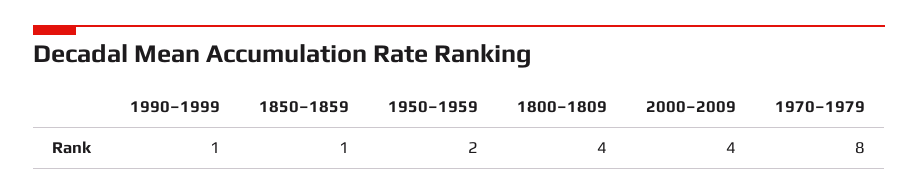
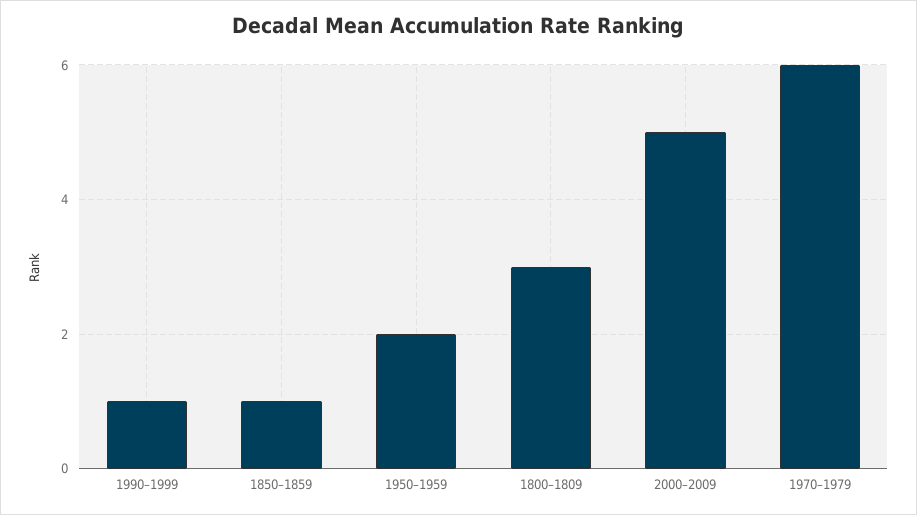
1800–1809: 4 -> 3
2000–2009: 4 -> 5
1970–1979: 8 -> 6

